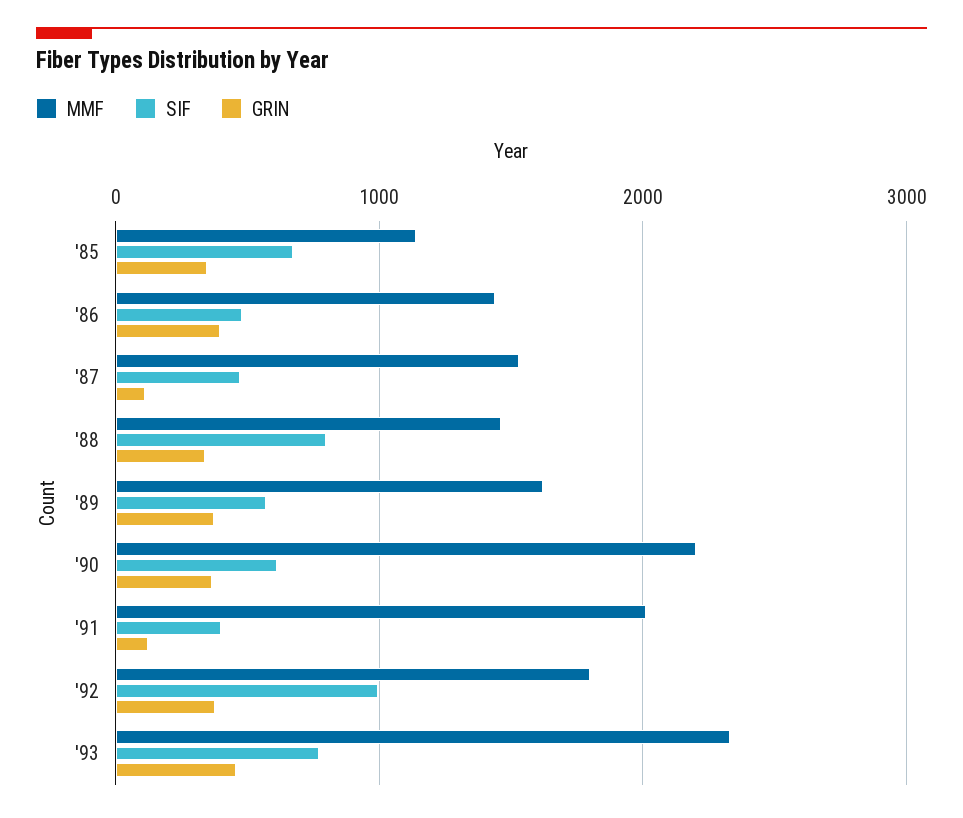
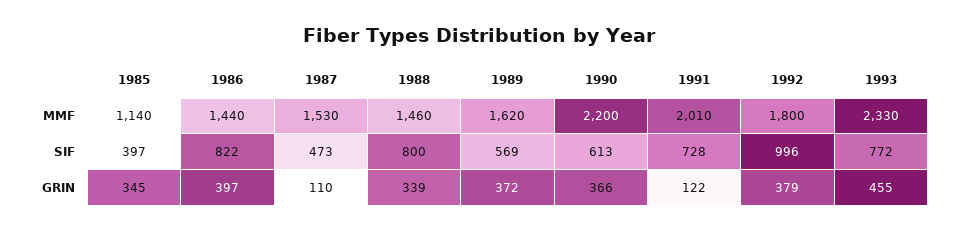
SIF, '85: 700 -> 397
SIF, '86: 500 -> 822
SIF, '91: 400 -> 728

